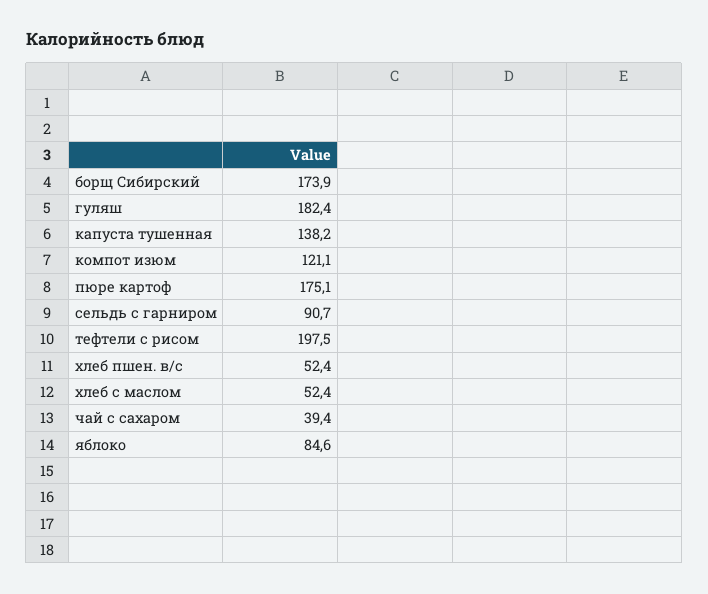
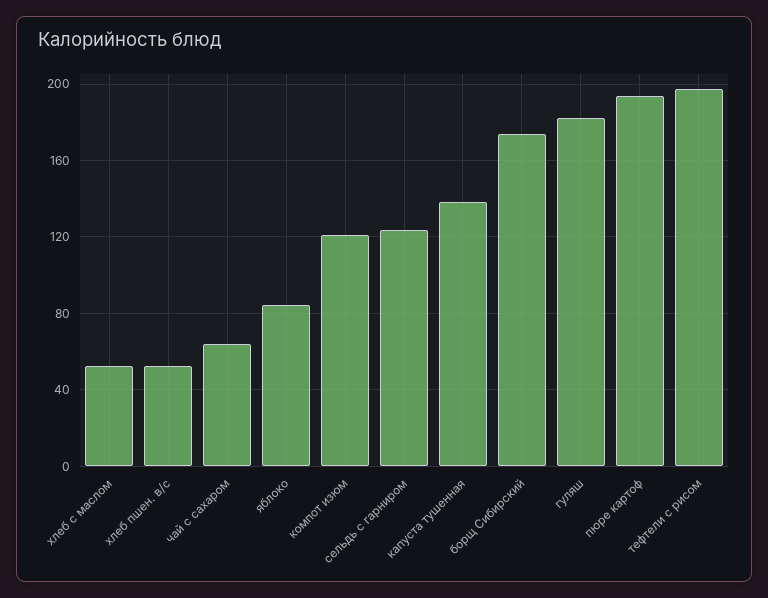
пюре картоф: 175.1 -> 195
сельдь с гарниром: 90.7 -> 125
чай с сахаром: 39.4 -> 65

